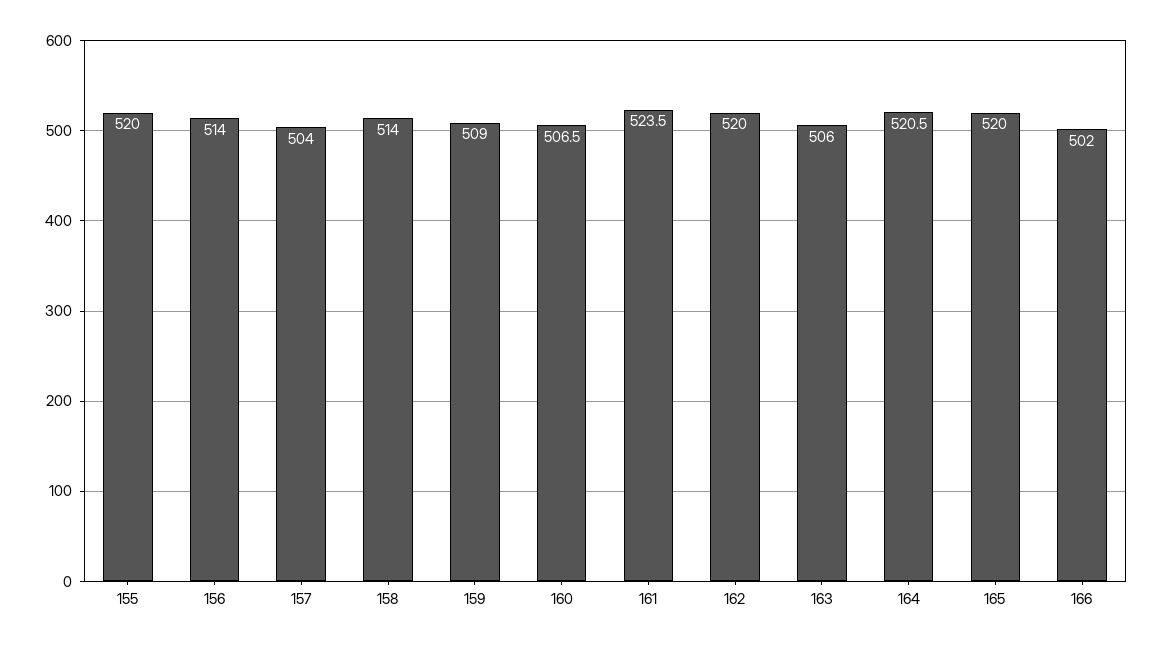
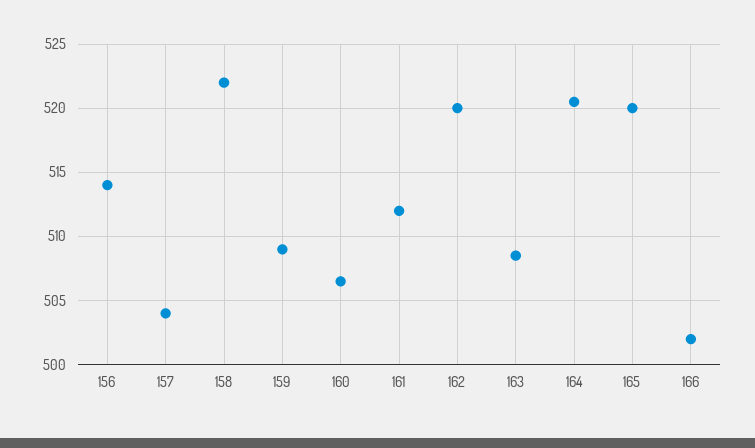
155: 520 -> none
158: 514 -> 522
161: 523.5 -> 512
163: 506 -> 508.5

